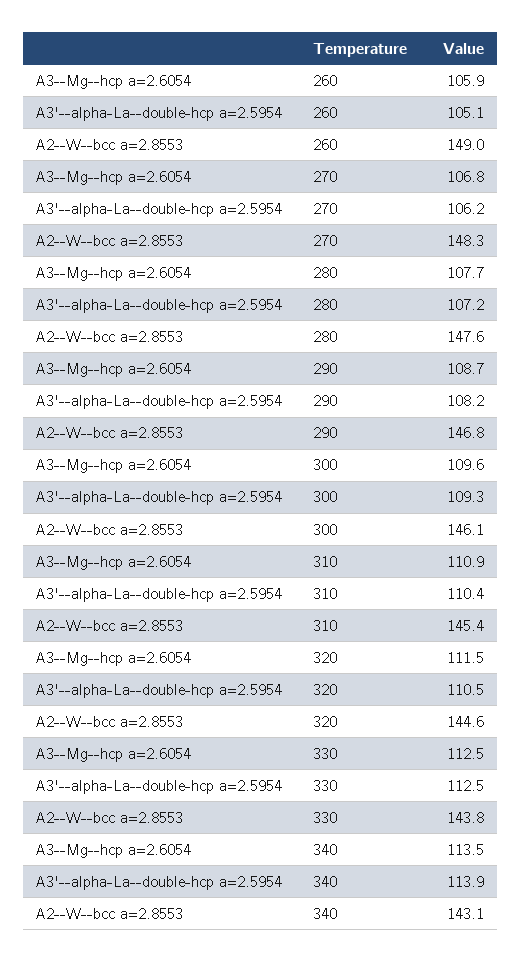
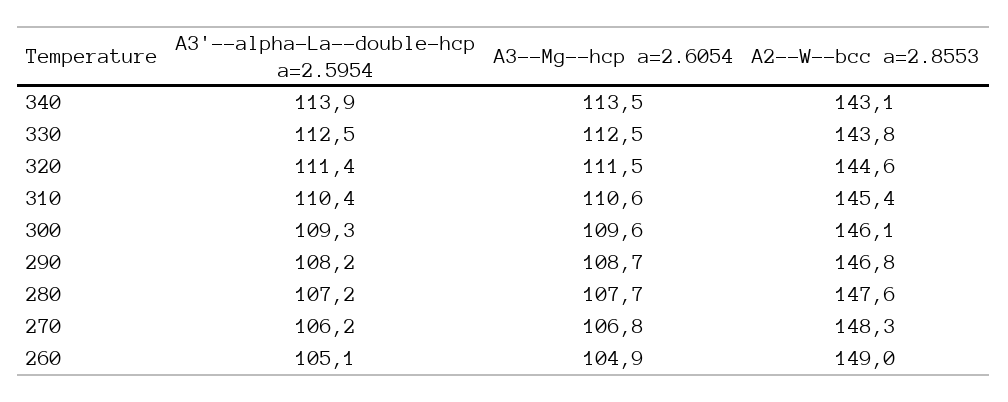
A3--Mg--hcp a=2.6054, 260: 105.9 -> 104.9
A3--Mg--hcp a=2.6054, 310: 110.9 -> 110.6
A3'--alpha-La--double-hcp a=2.5954, 320: 110.5 -> 111.4

